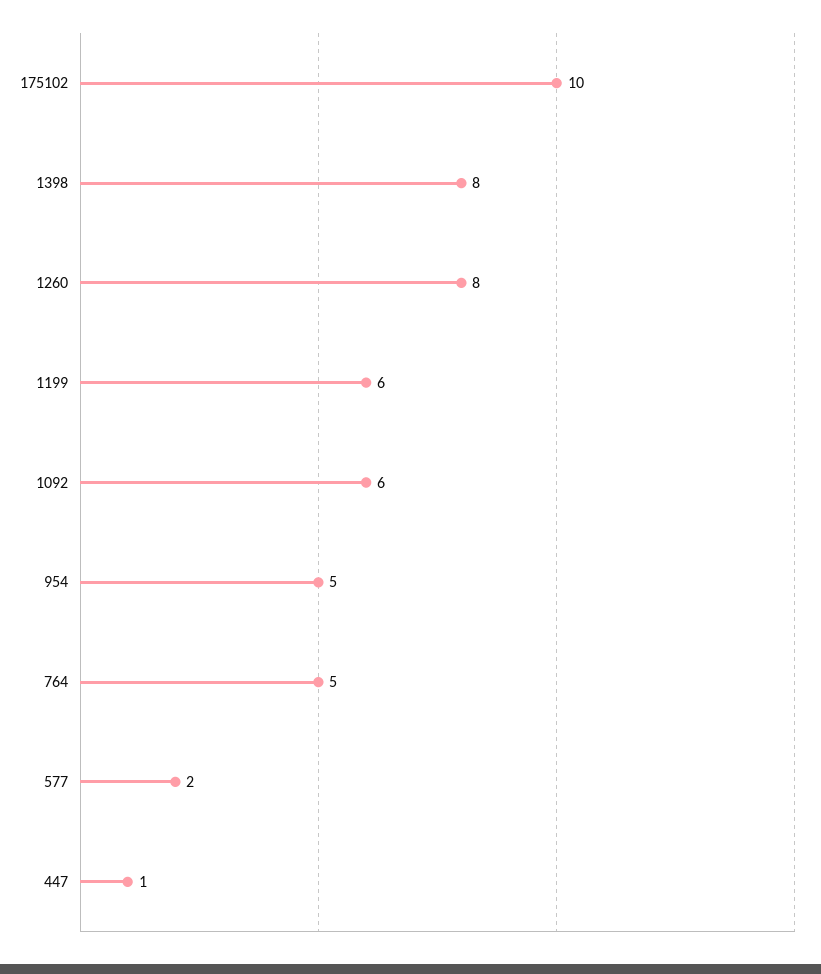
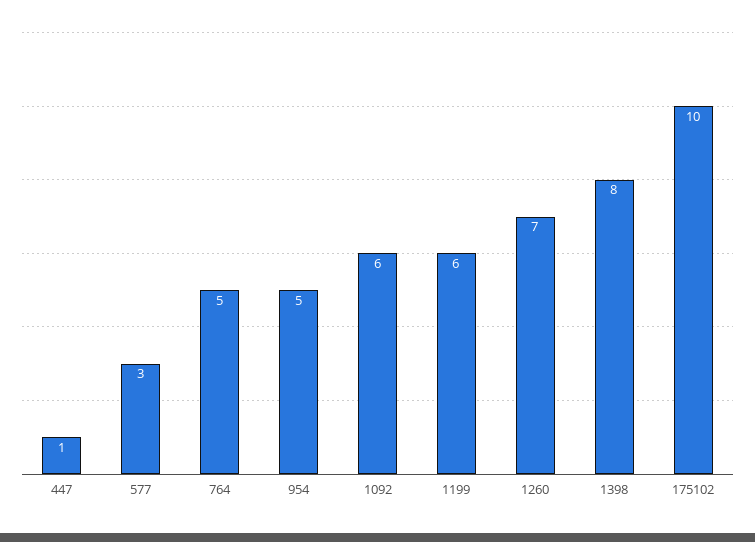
1260: 8 -> 7
577: 2 -> 3

